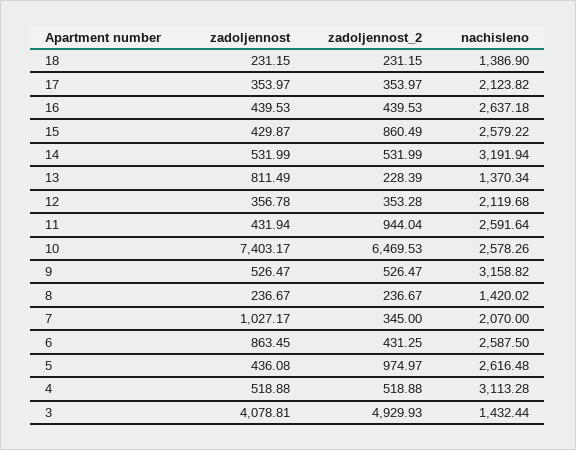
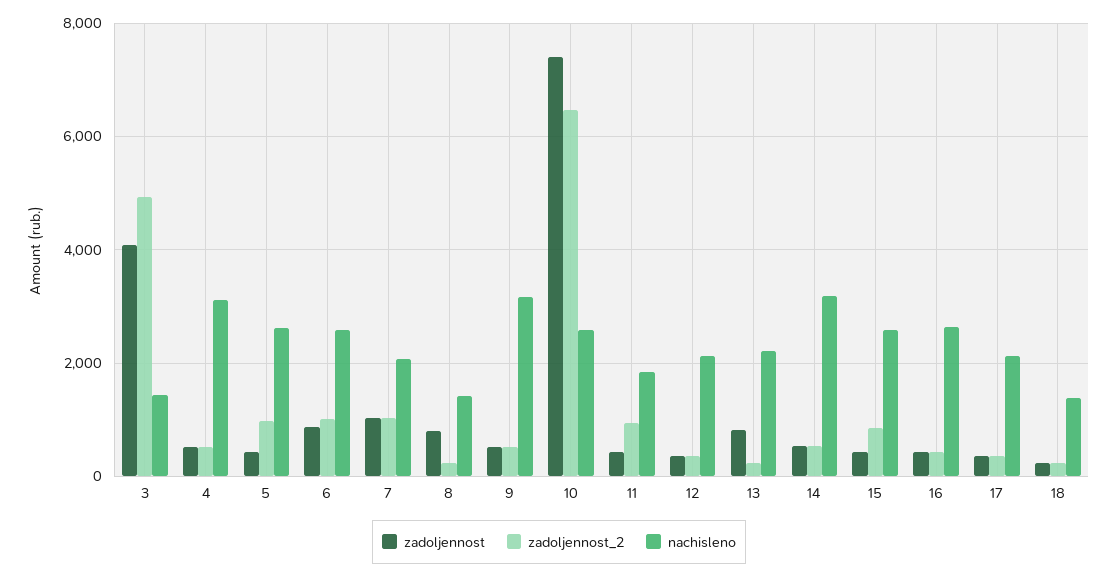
nachisleno, 13: 1370.34 -> 2200
nachisleno, 11: 2591.64 -> 1800
zadoljennost, 8: 236.67 -> 800
zadoljennost_2, 7: 345 -> 1000
zadoljennost_2, 6: 431.25 -> 1000

